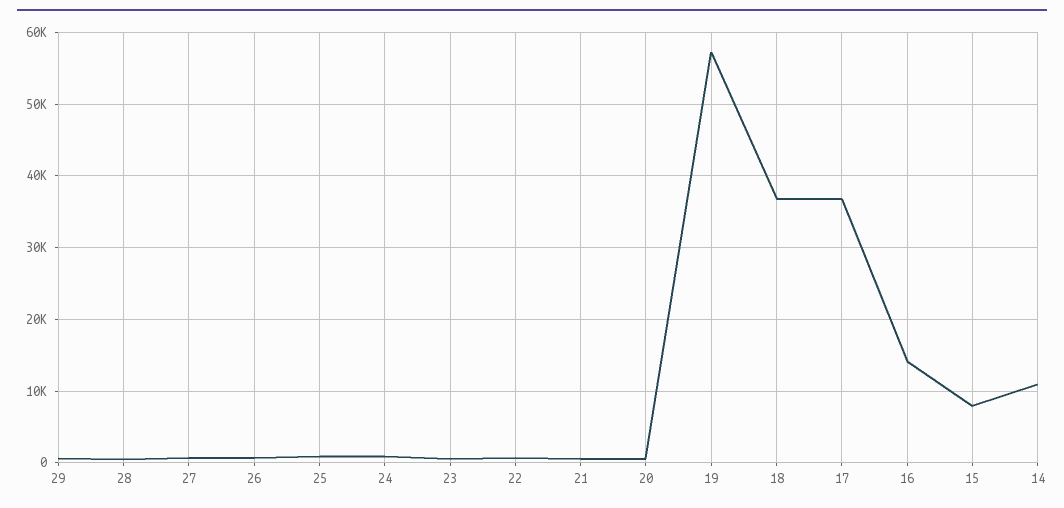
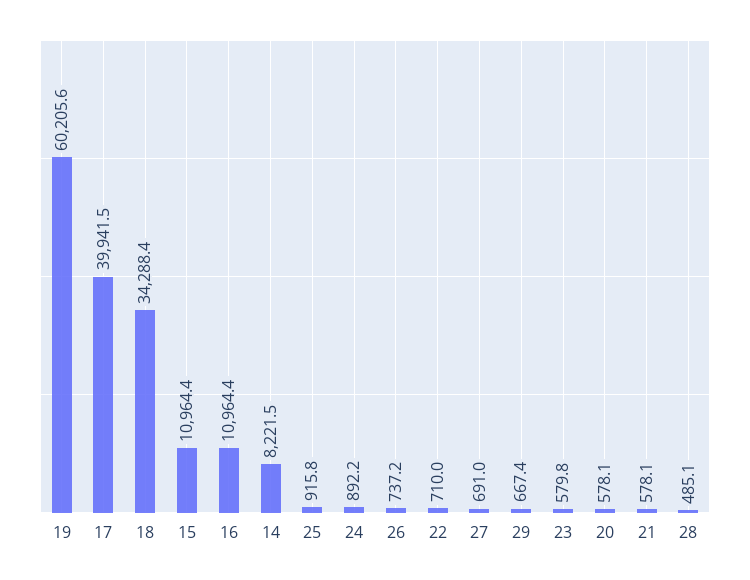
19: 57000 -> 60205.6
18: 37000 -> 34288.4
17: 37000 -> 39941.5
16: 14000 -> 10964.4
15: 8000 -> 10964.4
14: 11000 -> 8221.5

